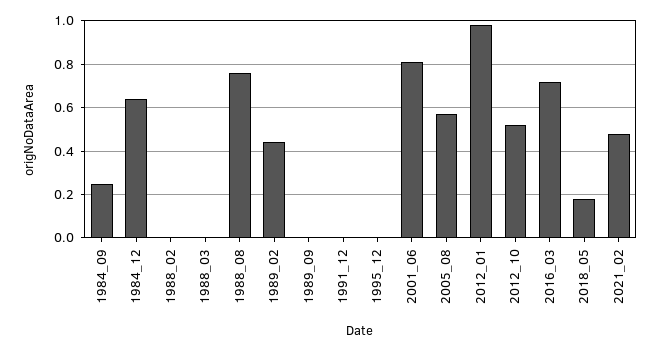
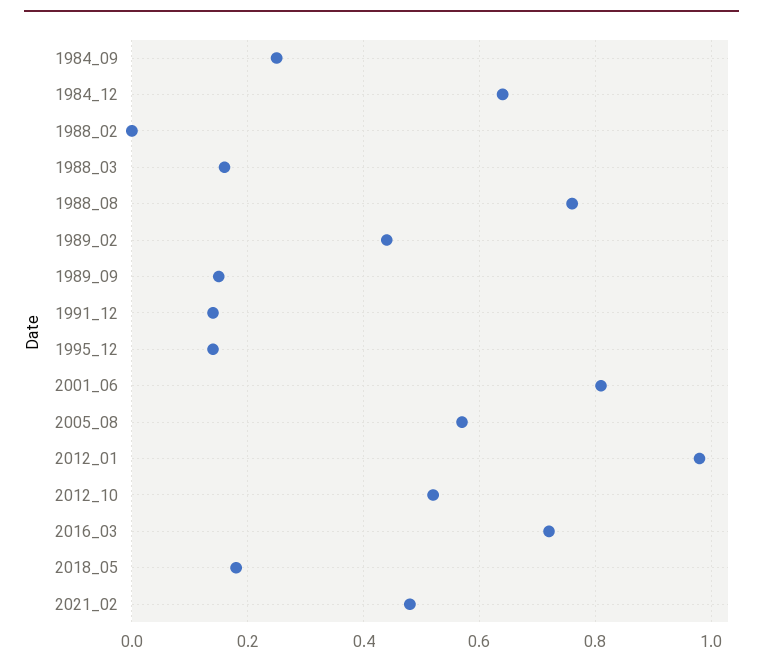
1988_03: 0 -> 0.15
1989_09: 0 -> 0.15
1991_12: 0 -> 0.15
1995_12: 0 -> 0.15

